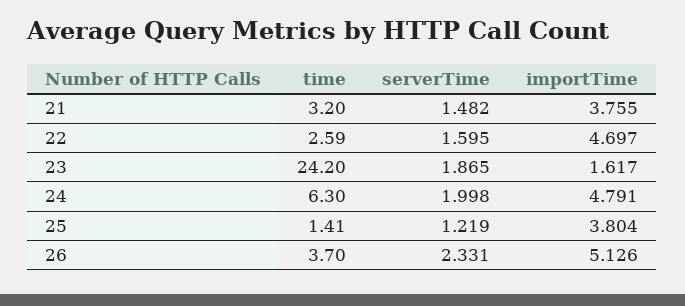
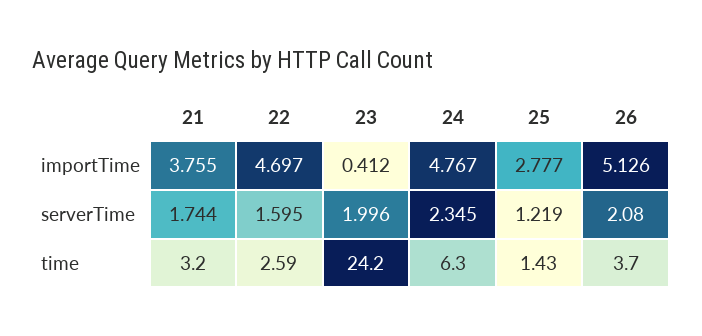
serverTime, 21: 1.482 -> 1.744
serverTime, 23: 1.865 -> 1.996
importTime, 23: 1.617 -> 0.412
serverTime, 24: 1.998 -> 2.345
importTime, 24: 4.791 -> 4.767
time, 25: 1.41 -> 1.43
importTime, 25: 3.804 -> 2.777
serverTime, 26: 2.331 -> 2.08

